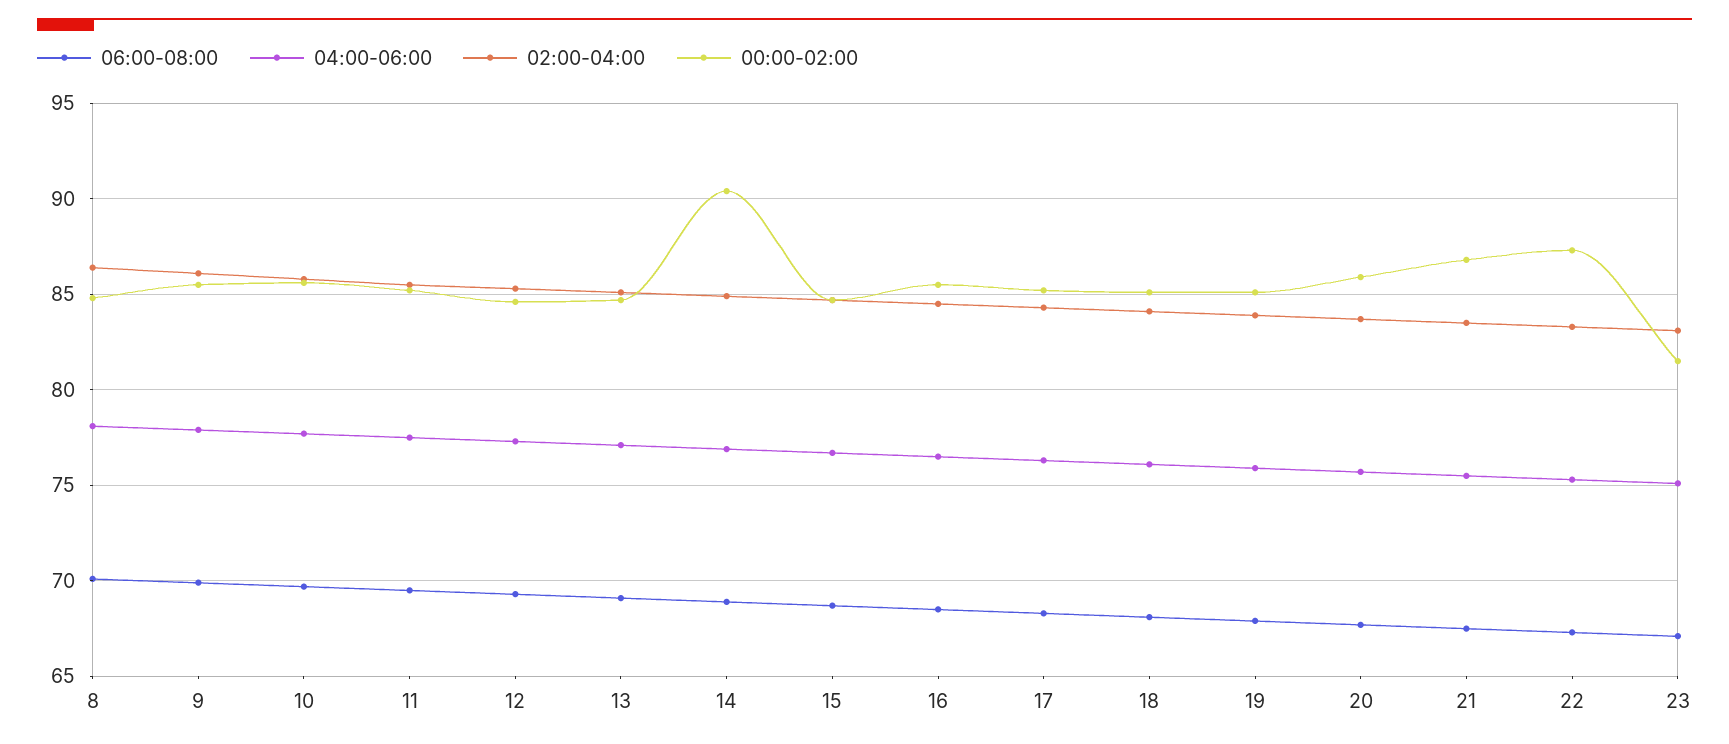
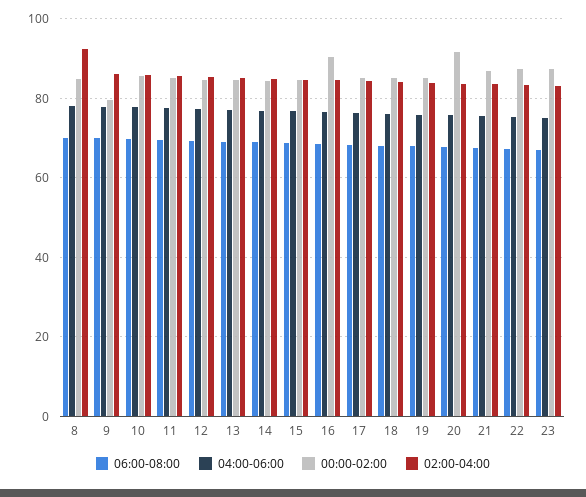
02:00-04:00, 8: 86.5 -> 92
00:00-02:00, 9: 85.5 -> 80
00:00-02:00, 14: 90.5 -> 84
00:00-02:00, 16: 85.5 -> 90
00:00-02:00, 20: 86 -> 92
00:00-02:00, 23: 81.5 -> 88

